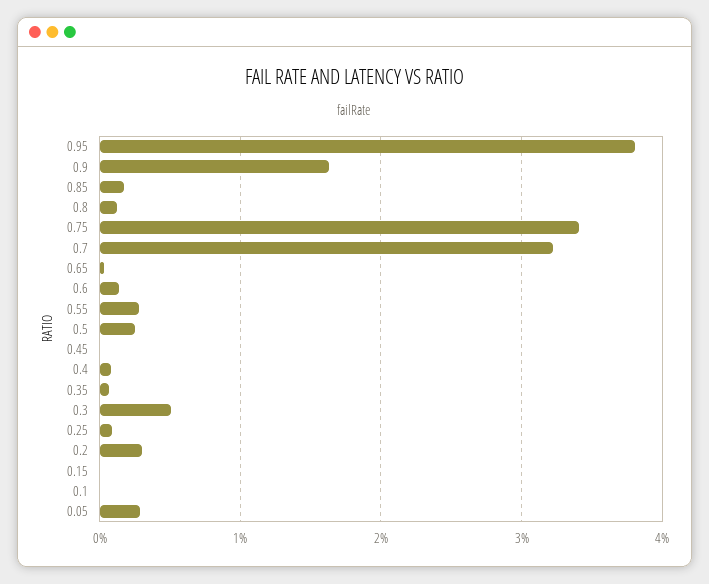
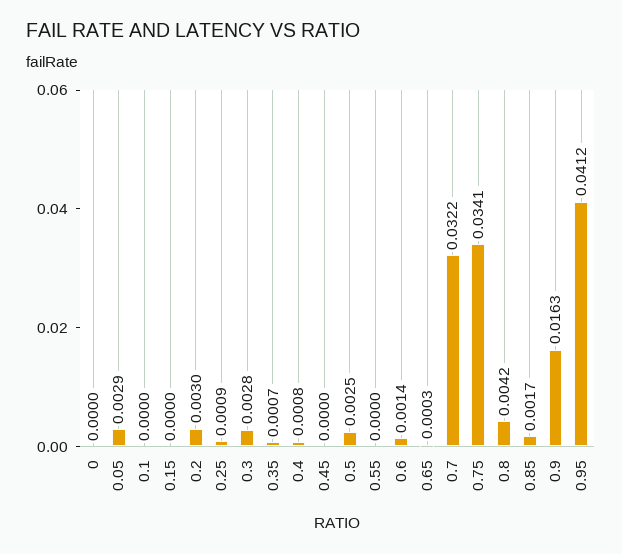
0.95: 0.038 -> 0.0412
0.8: 0.001 -> 0.0042
0.55: 0.003 -> 0
0.3: 0.005 -> 0.0028
0: none -> 0

